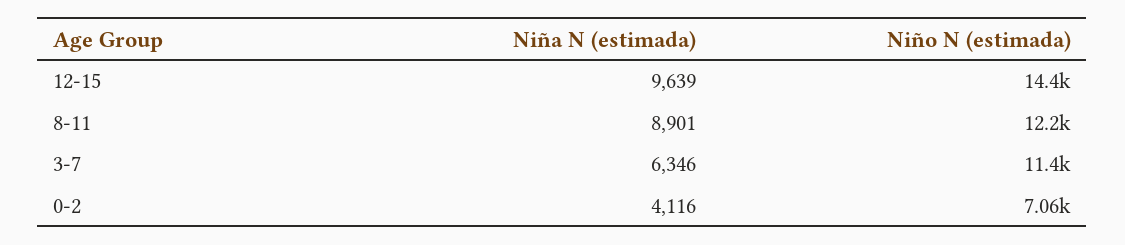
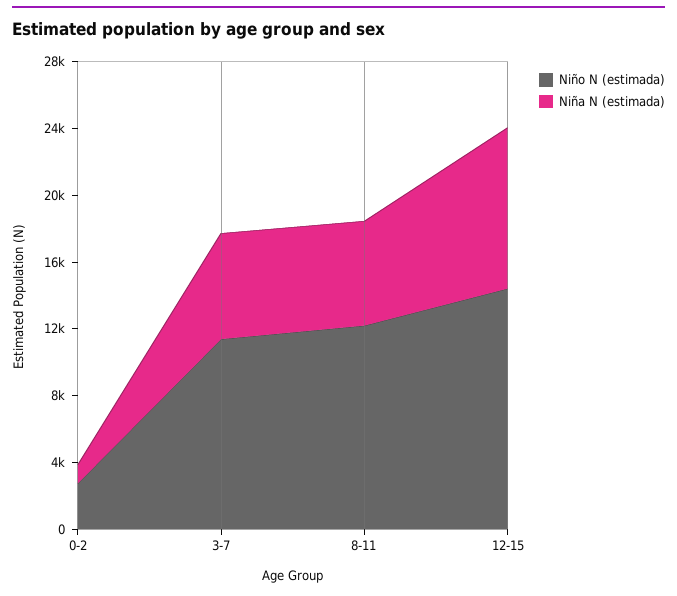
Niña N (estimada), 8-11: 8901 -> 6000
Niña N (estimada), 0-2: 4116 -> 1000
Niño N (estimada), 0-2: 7060 -> 3000

